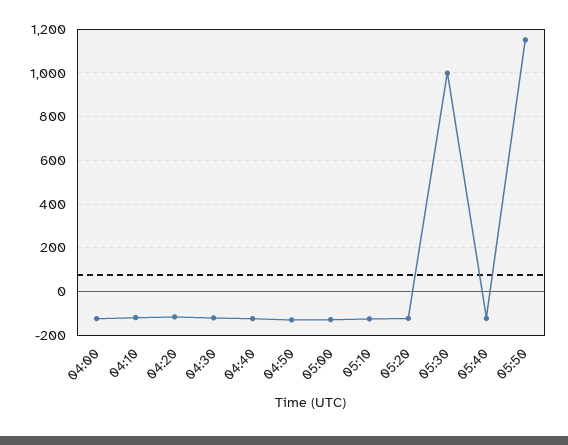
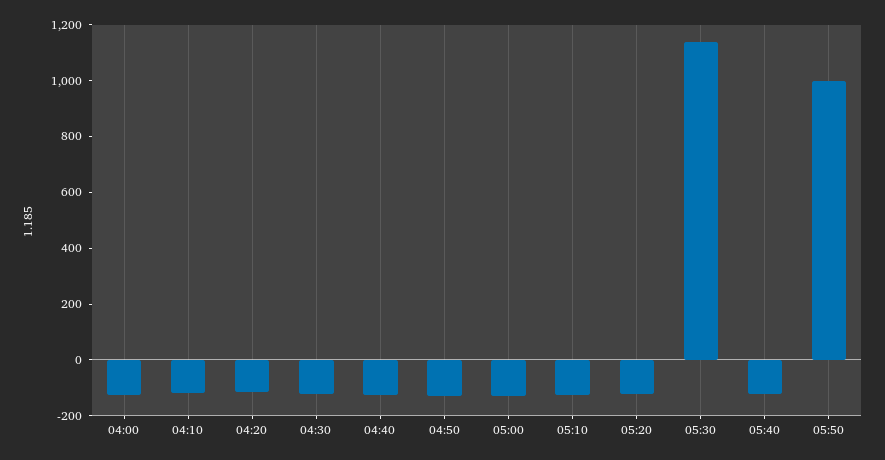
05:30: 1000 -> 1150
05:50: 1150 -> 1000

